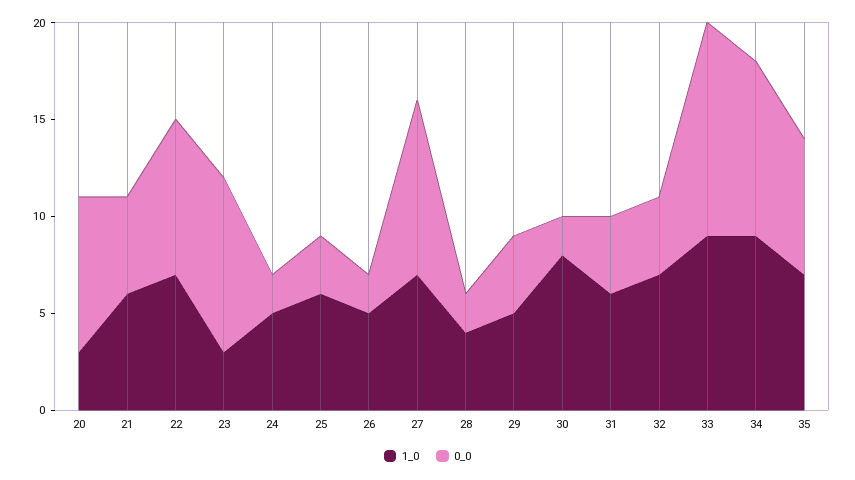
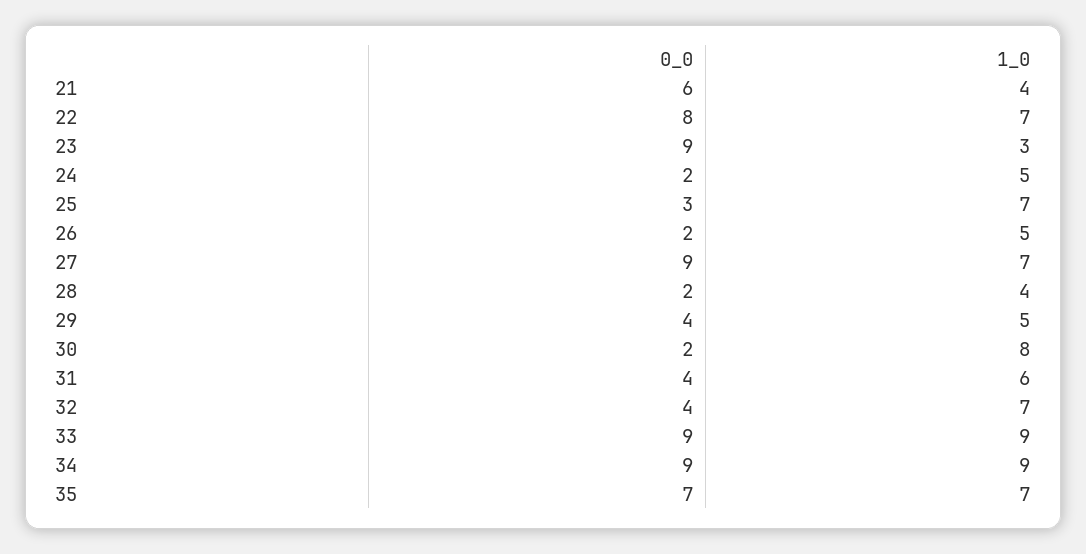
1_0, 20: 3 -> none
0_0, 20: 8 -> none
1_0, 21: 6 -> 4
0_0, 21: 5 -> 6
1_0, 25: 6 -> 7
0_0, 33: 11 -> 9

